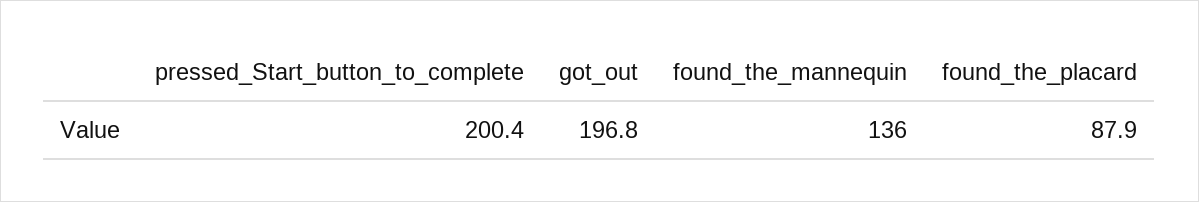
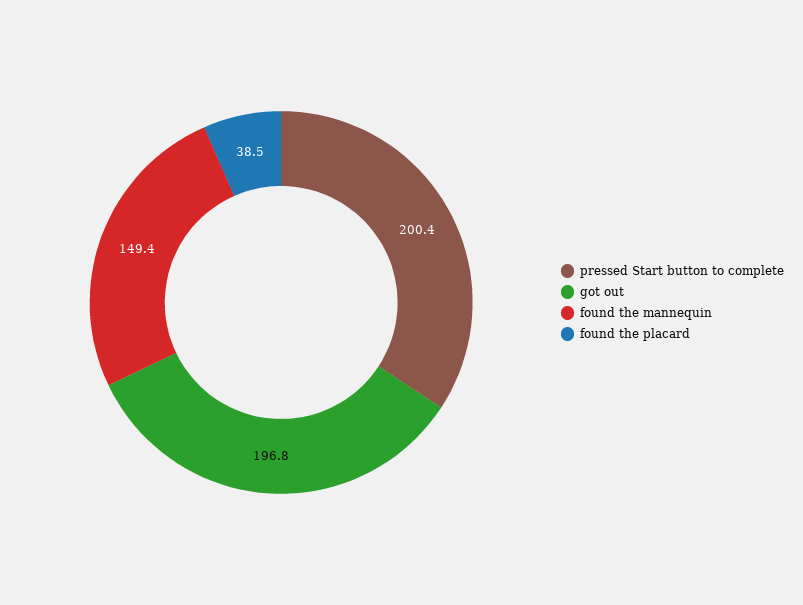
found_the_mannequin: 136 -> 149.4
found_the_placard: 87.9 -> 38.5

